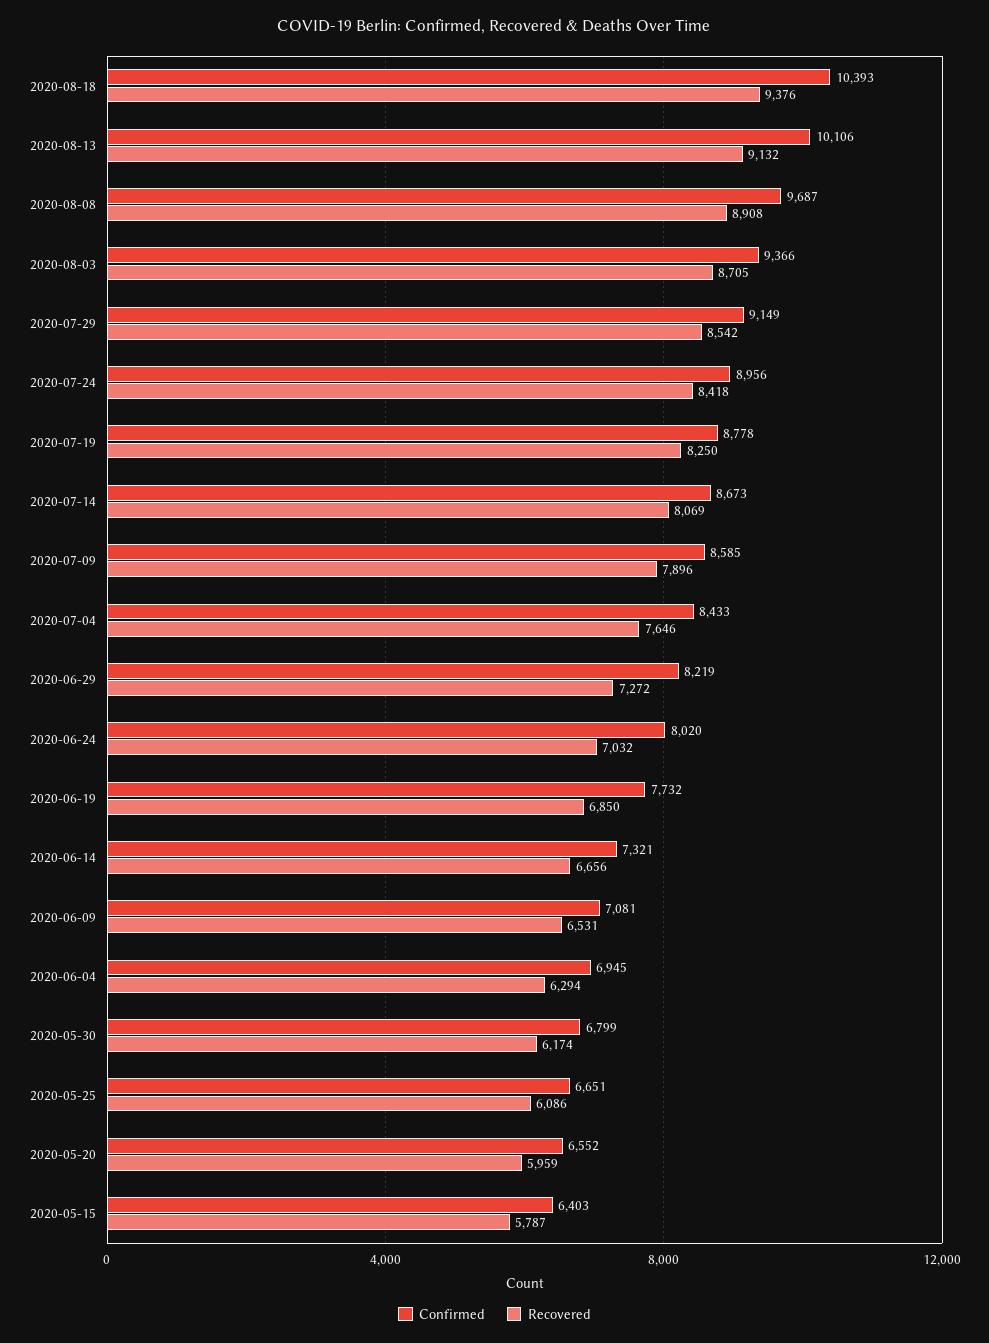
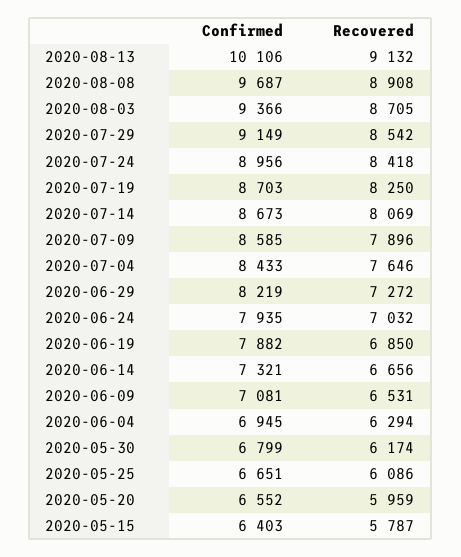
Confirmed, 2020-08-18: 10393 -> none
Recovered, 2020-08-18: 9376 -> none
Confirmed, 2020-07-19: 8778 -> 8703
Confirmed, 2020-06-24: 8020 -> 7935
Confirmed, 2020-06-19: 7732 -> 7882

